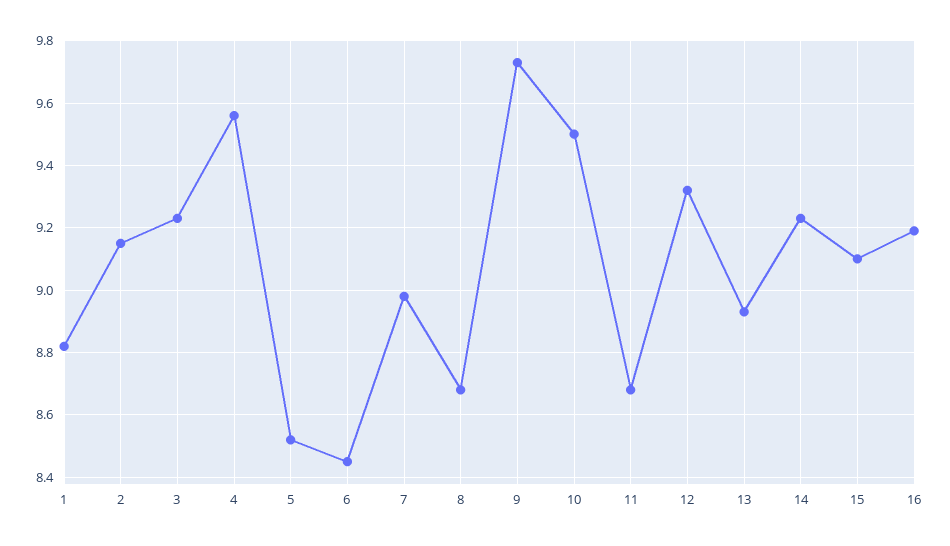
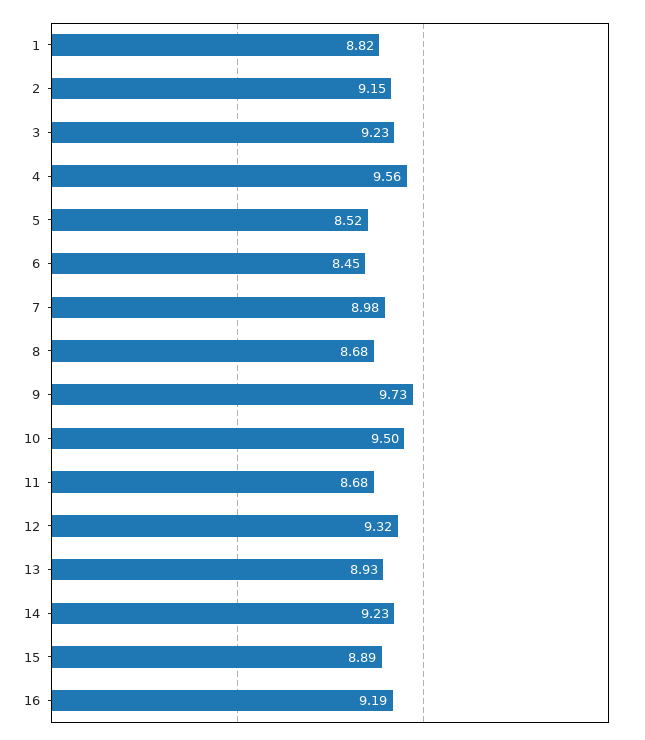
15: 9.1 -> 8.89

